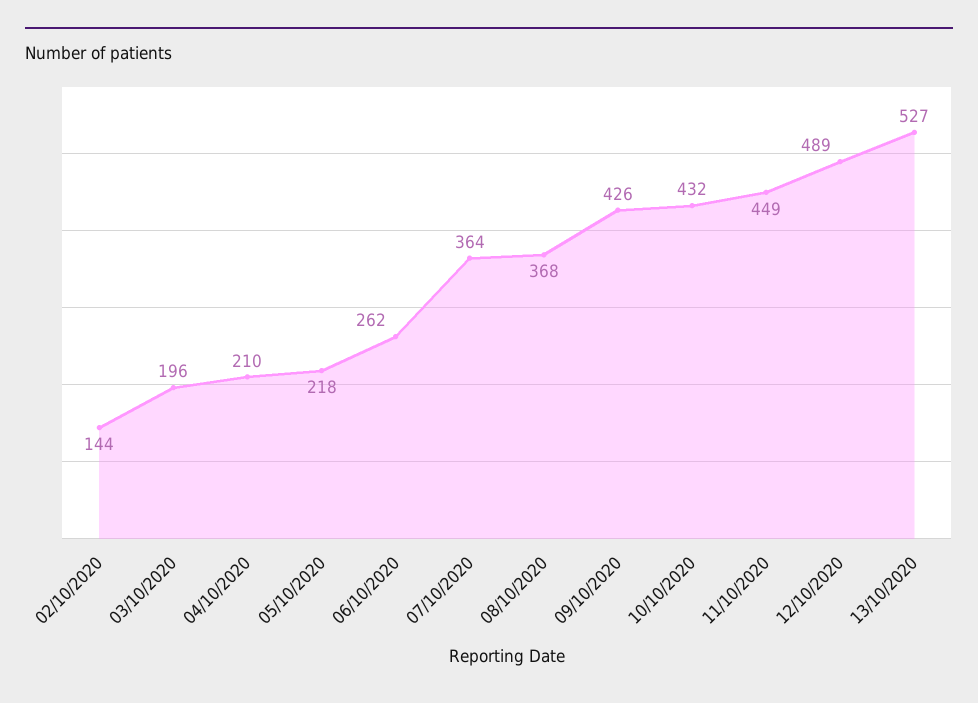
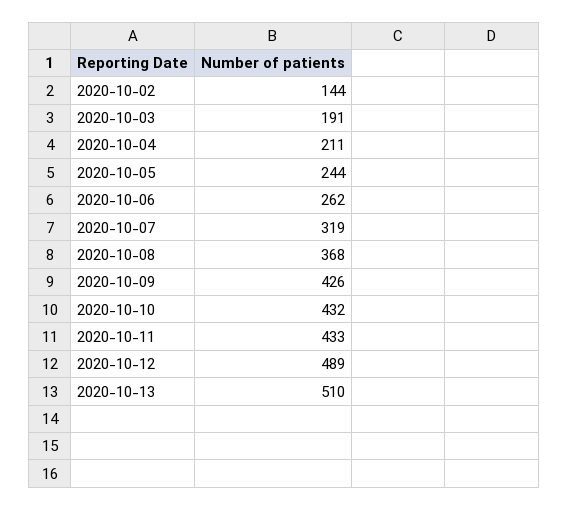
03/10/2020: 196 -> 191
04/10/2020: 210 -> 211
05/10/2020: 218 -> 244
07/10/2020: 364 -> 319
11/10/2020: 449 -> 433
13/10/2020: 527 -> 510

